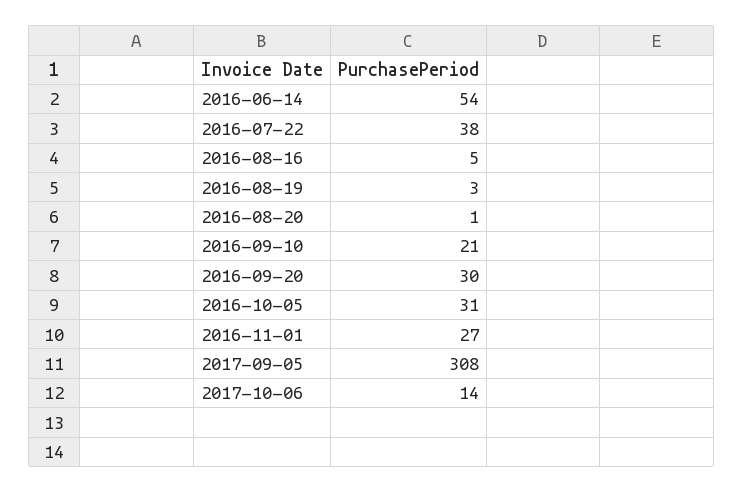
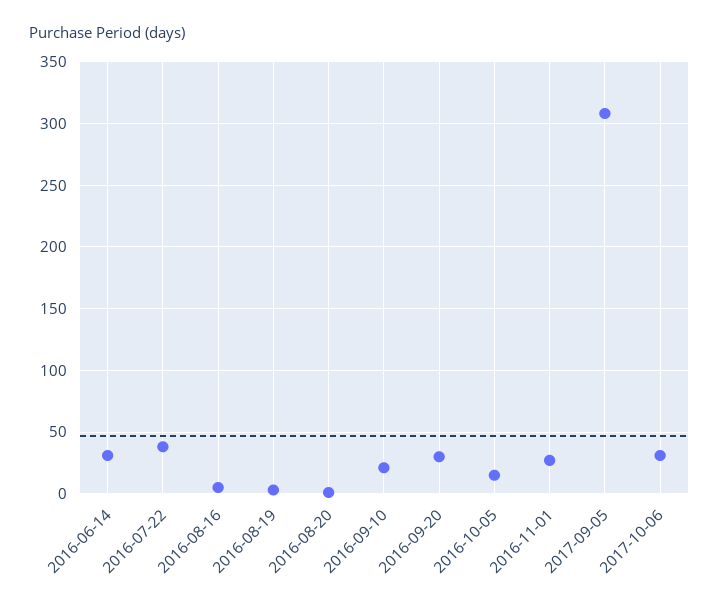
2016-06-14: 54 -> 30
2016-10-05: 31 -> 15
2017-10-06: 14 -> 30

